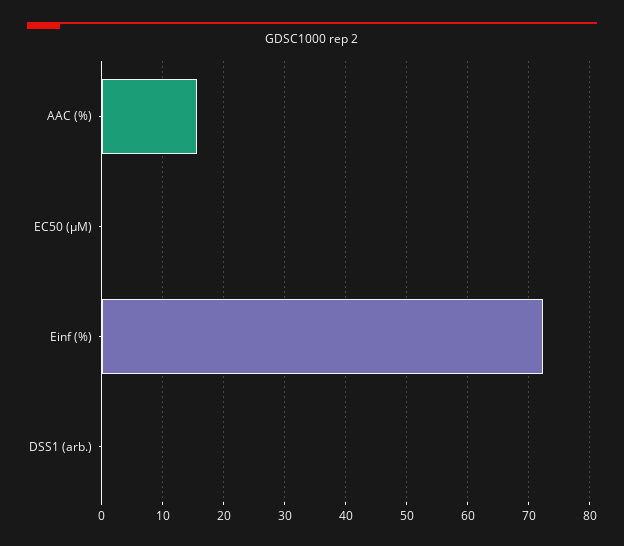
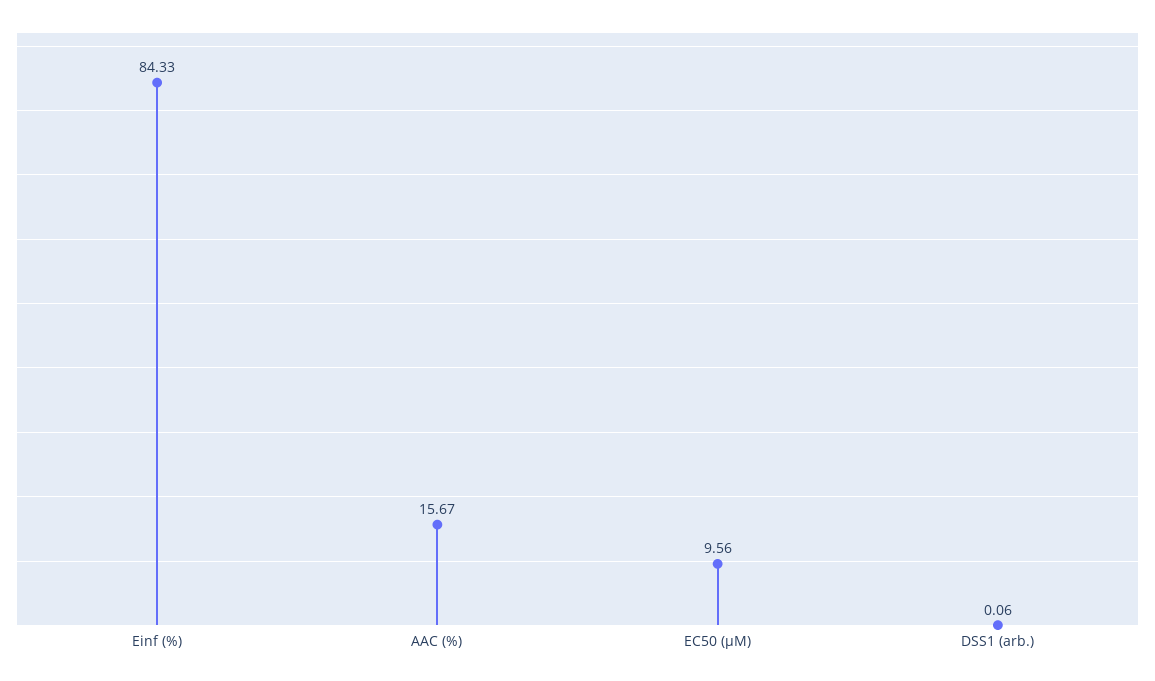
EC50 (µM): 0 -> 9.56
Einf (%): 72 -> 84.33

